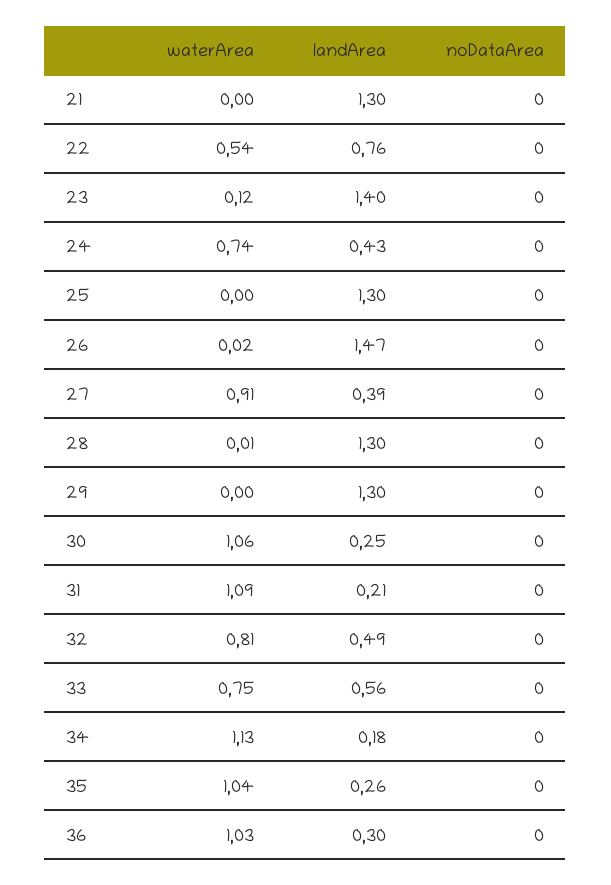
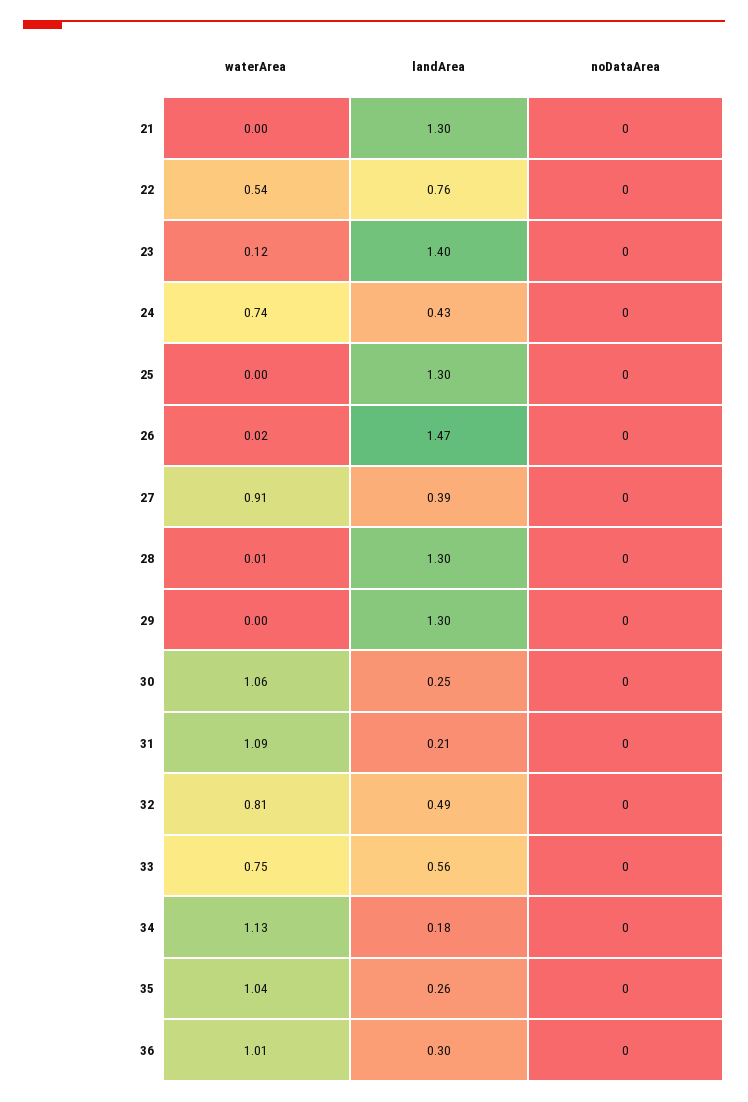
waterArea, 36: 1.03 -> 1.01

